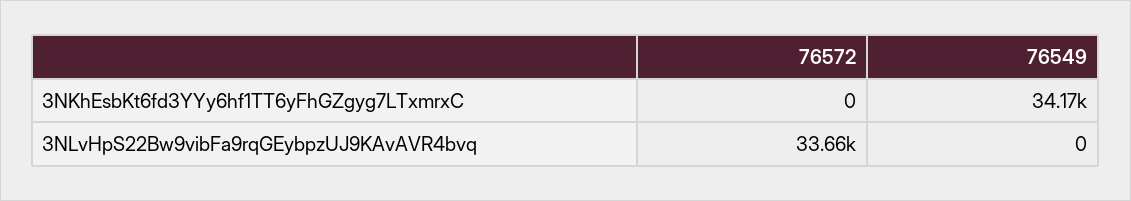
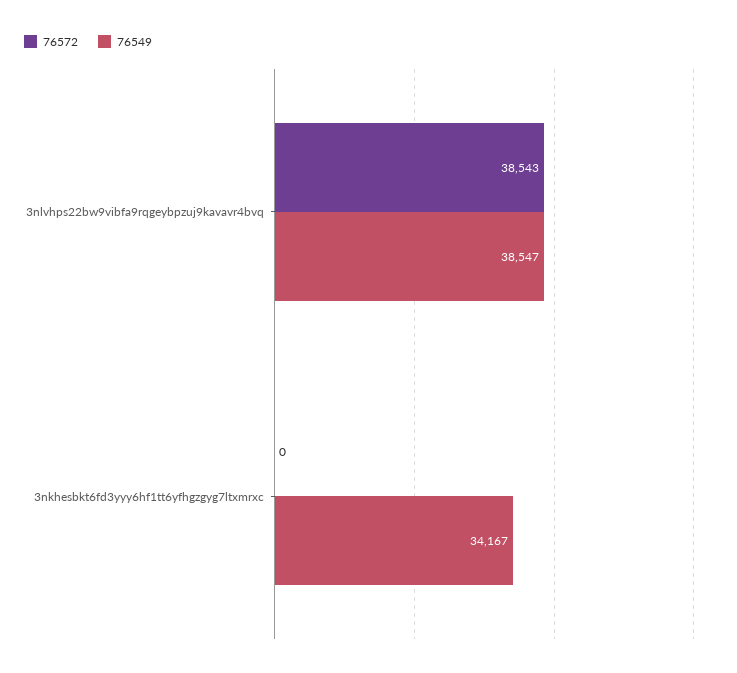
76572, 3NLvHpS22Bw9vibFa9rqGEybpzUJ9KAvAVR4bvq: 33660 -> 38543
76549, 3NLvHpS22Bw9vibFa9rqGEybpzUJ9KAvAVR4bvq: 0 -> 38547

